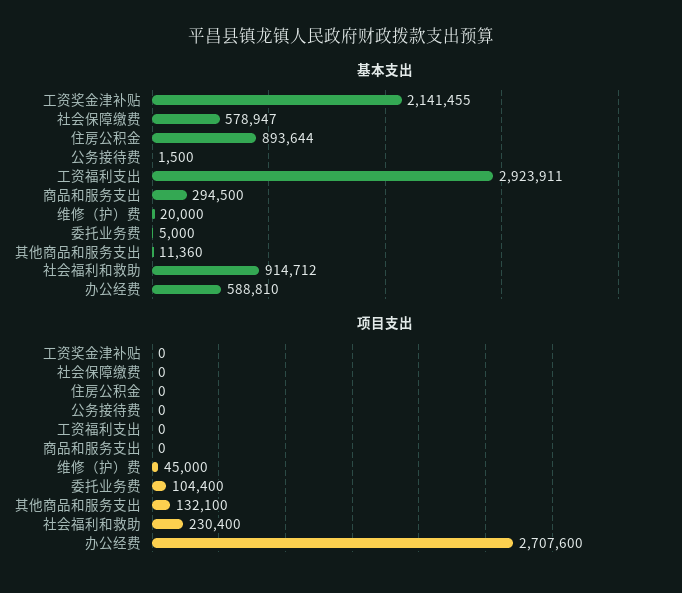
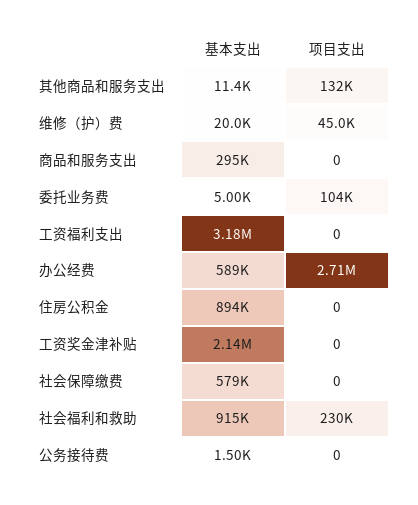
基本支出, 工资福利支出: 2923911 -> 3180000

